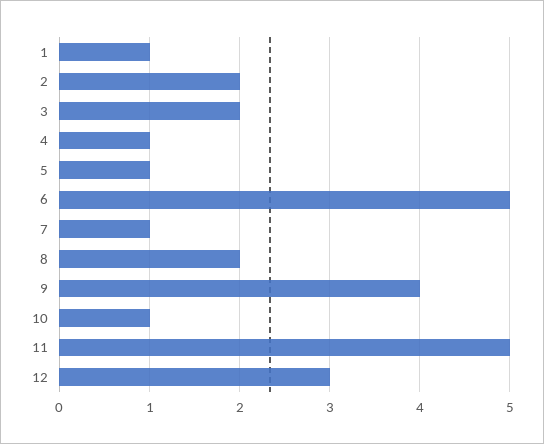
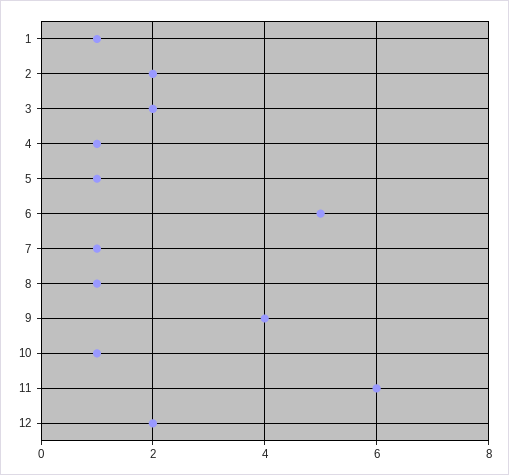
8: 2 -> 1
11: 5 -> 6
12: 3 -> 2

